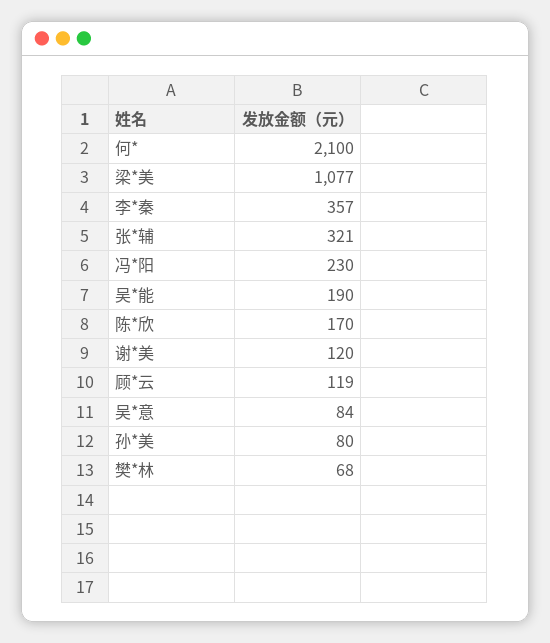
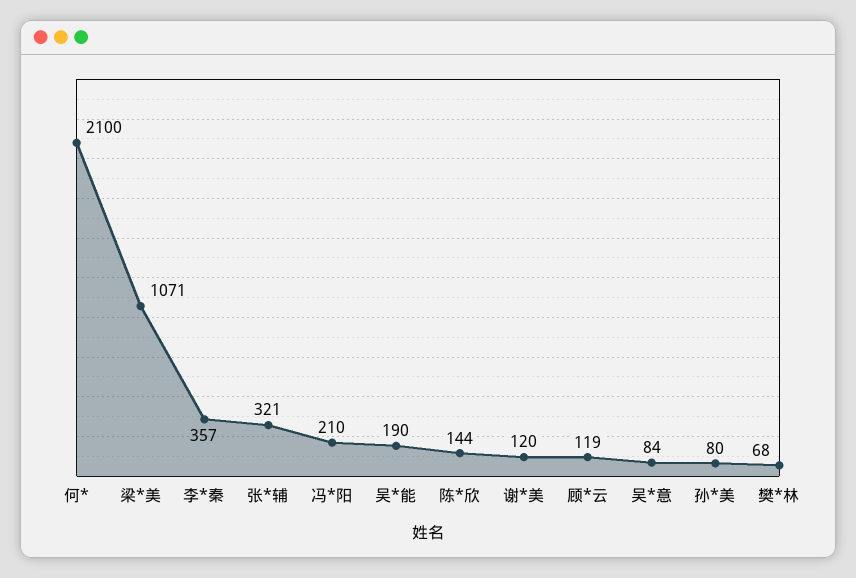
梁*美: 1077 -> 1071
冯*阳: 230 -> 210
陈*欣: 170 -> 144

